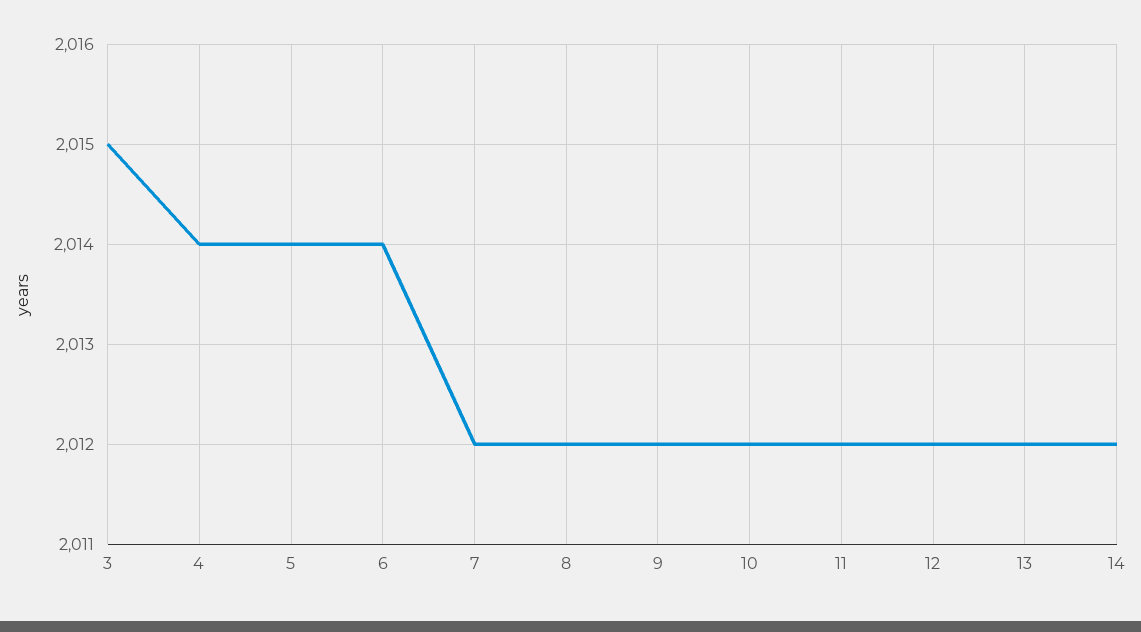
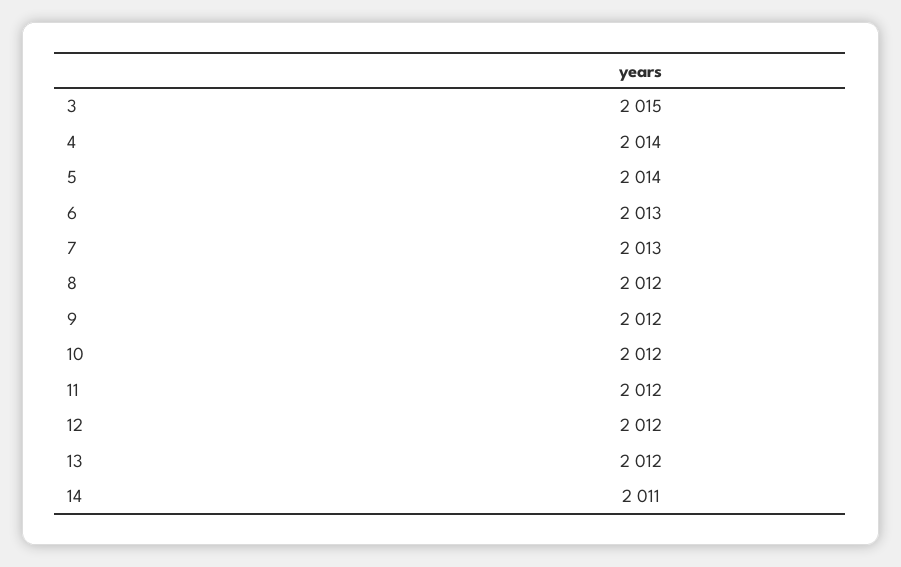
6: 2014 -> 2013
7: 2012 -> 2013
14: 2012 -> 2011

